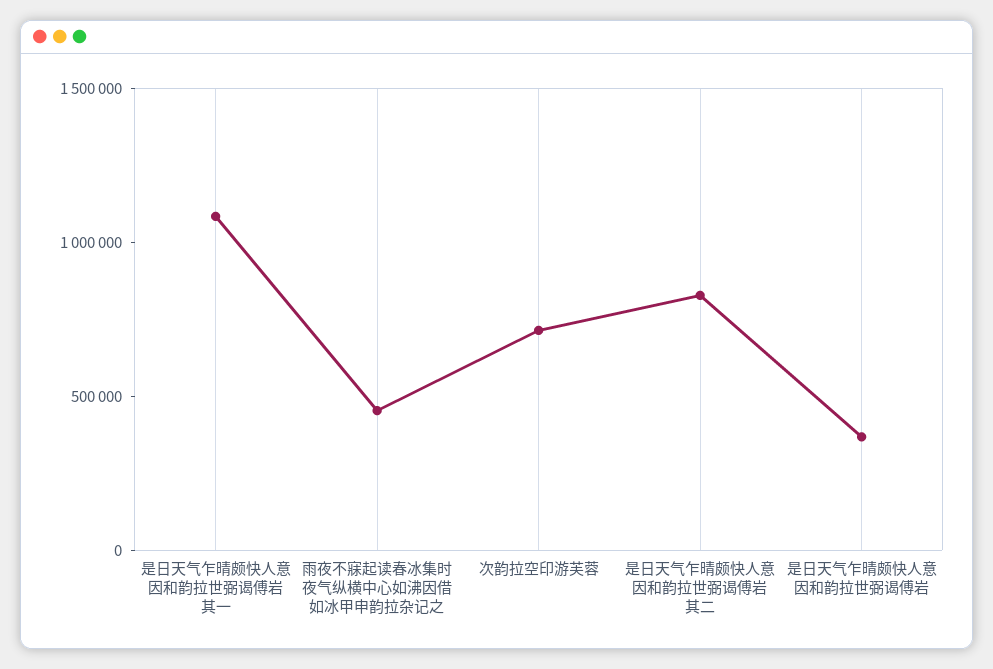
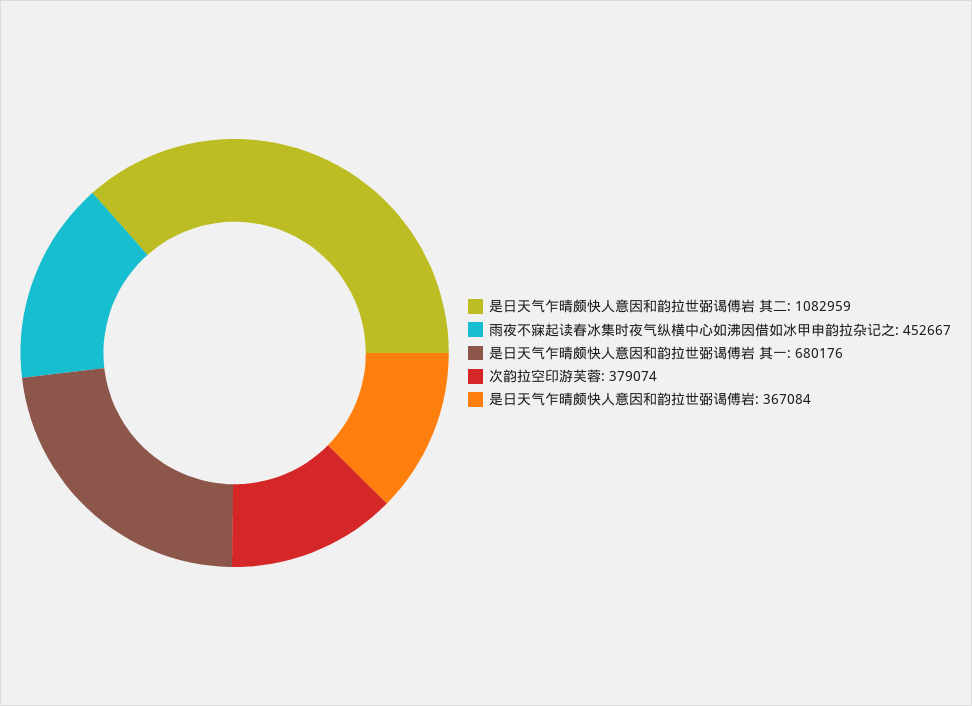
是日天气乍晴颇快人意因和韵拉世弼谒傅岩 其一: 1100000 -> 680176
次韵拉空印游芙蓉: 700000 -> 379074
是日天气乍晴颇快人意因和韵拉世弼谒傅岩 其二: 800000 -> 1082959

